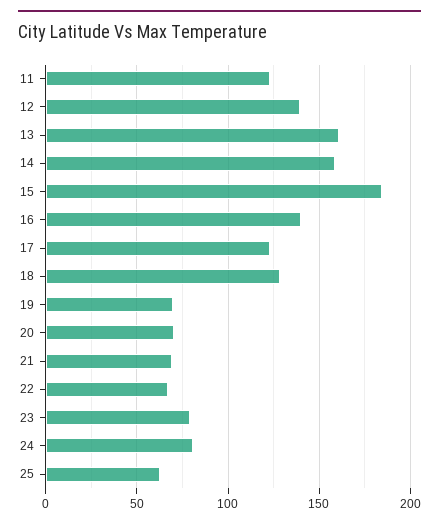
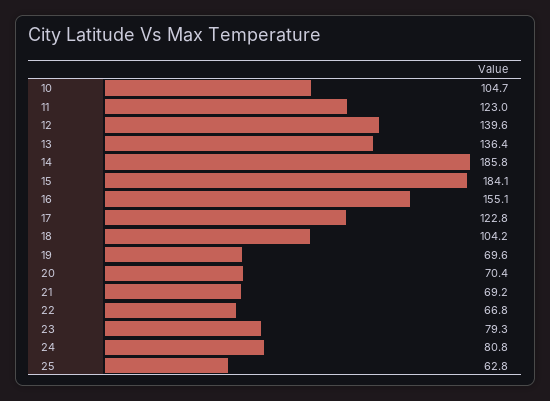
13: 160 -> 136.4
14: 160 -> 185.8
16: 140 -> 155.1
18: 130 -> 104.2
10: none -> 104.7

